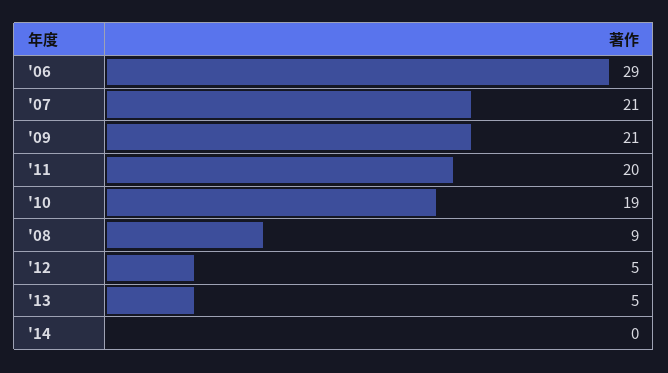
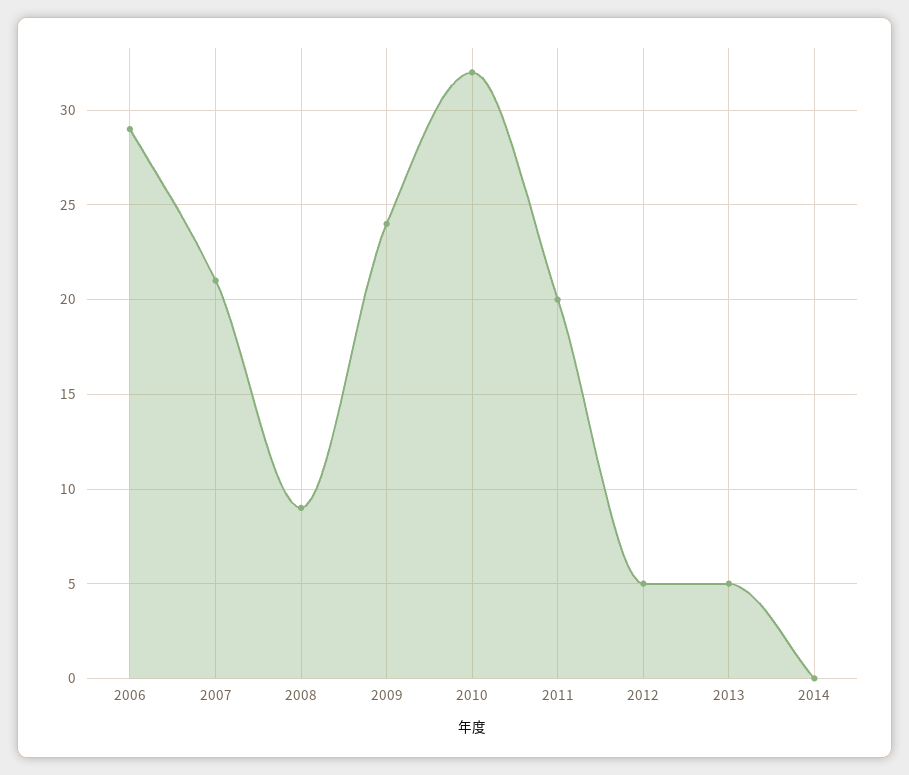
'09: 21 -> 24
'10: 19 -> 32

